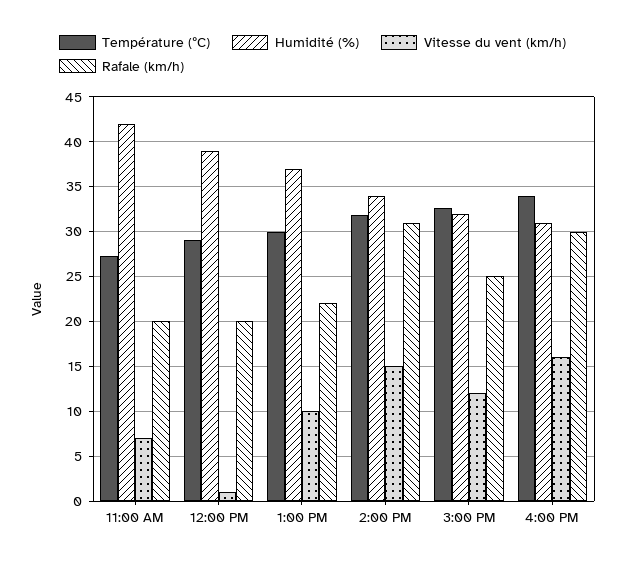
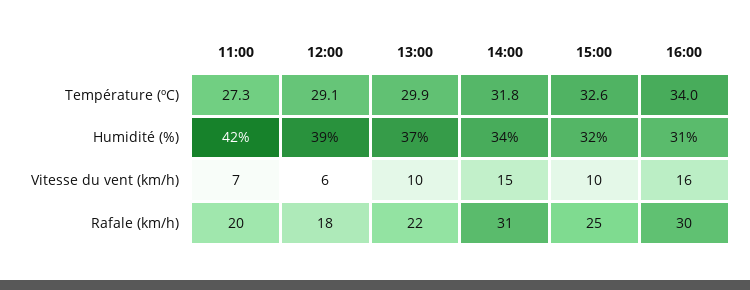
Vitesse du vent (km/h), 12:00 PM: 1 -> 6
Rafale (km/h), 12:00 PM: 20 -> 18
Vitesse du vent (km/h), 3:00 PM: 12 -> 10

